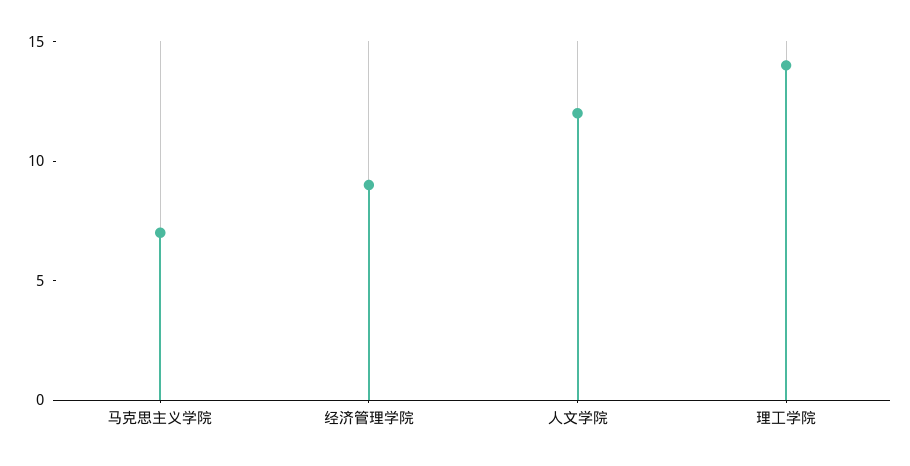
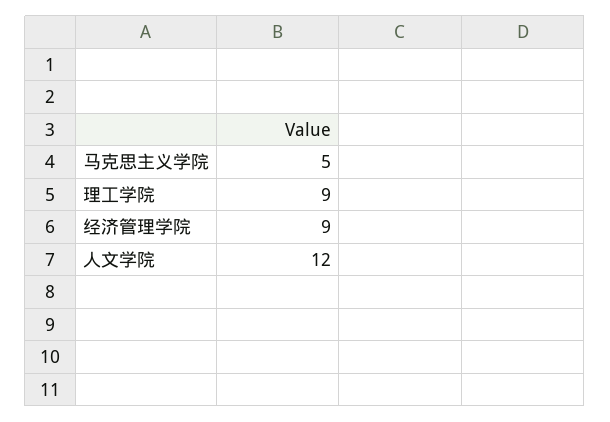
马克思主义学院: 7 -> 5
理工学院: 14 -> 9

